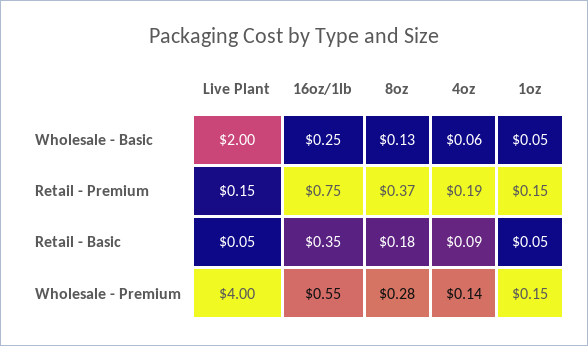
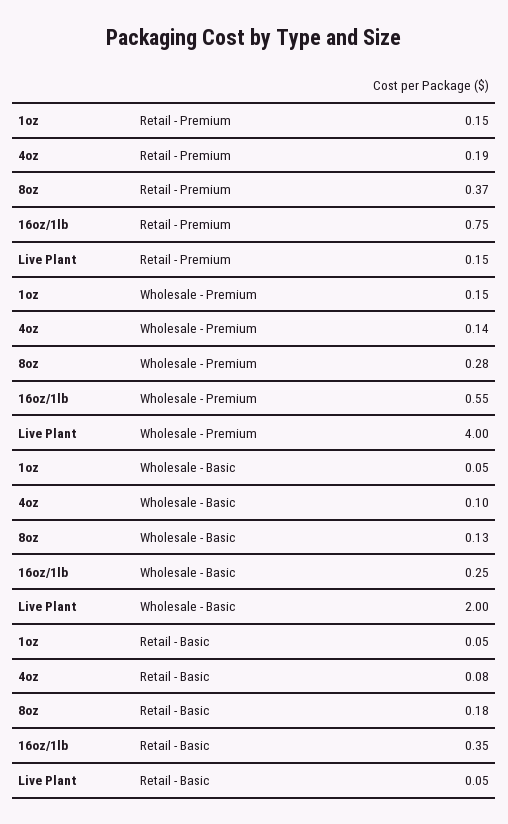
4oz, Wholesale - Basic: 0.06 -> 0.1
4oz, Retail - Basic: 0.09 -> 0.08

